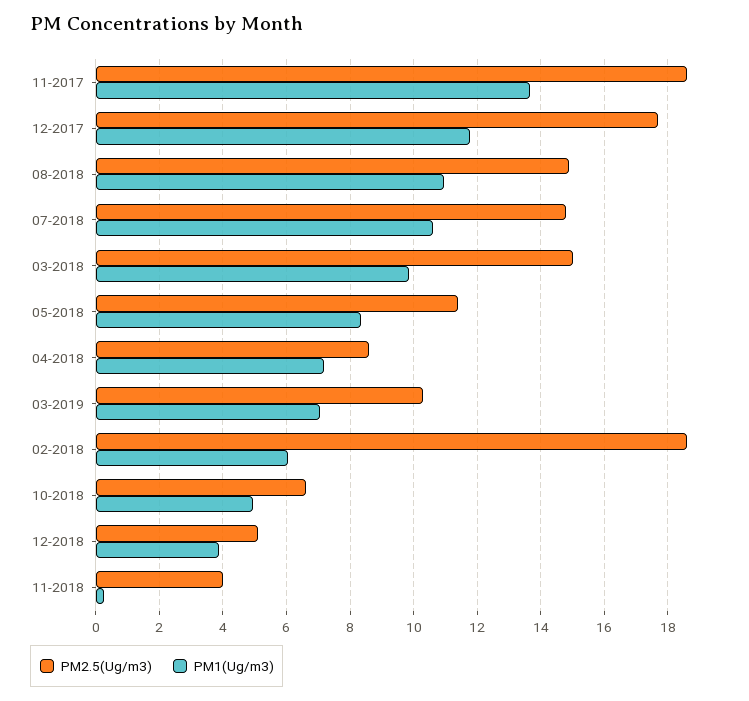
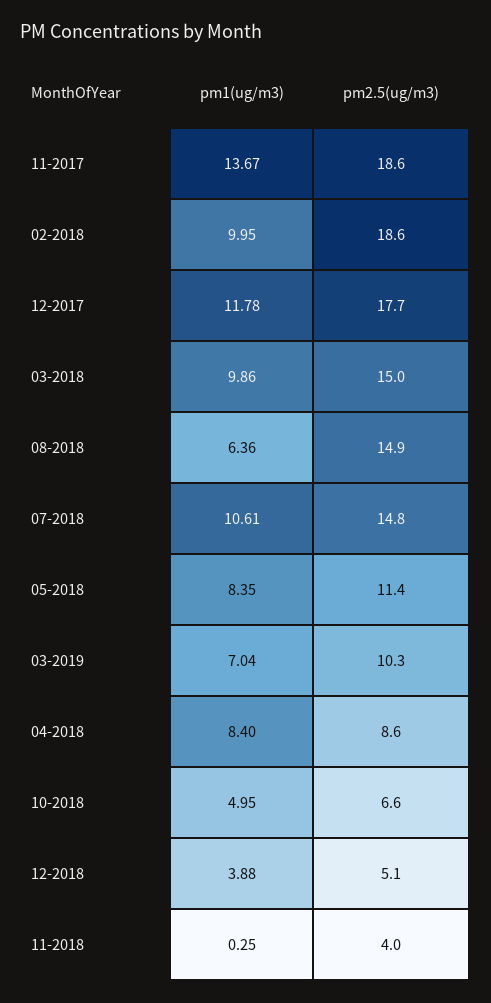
PM1(Ug/m3), 08-2018: 11 -> 6.36
PM1(Ug/m3), 04-2018: 7.2 -> 8.4
PM1(Ug/m3), 02-2018: 6 -> 9.95

